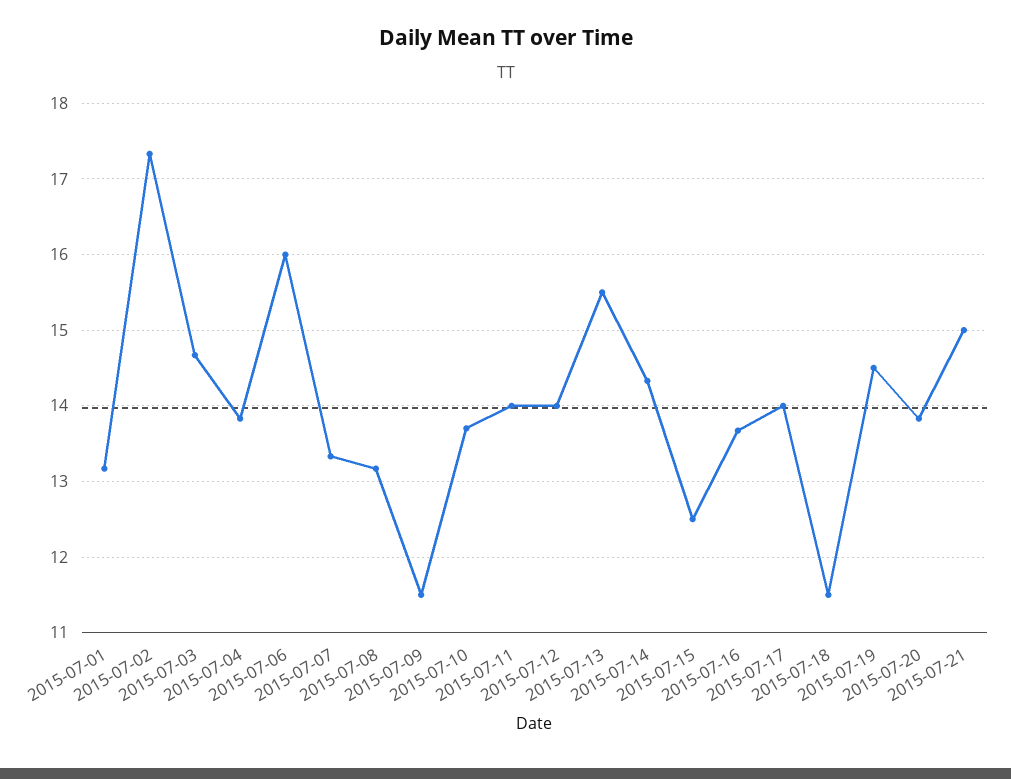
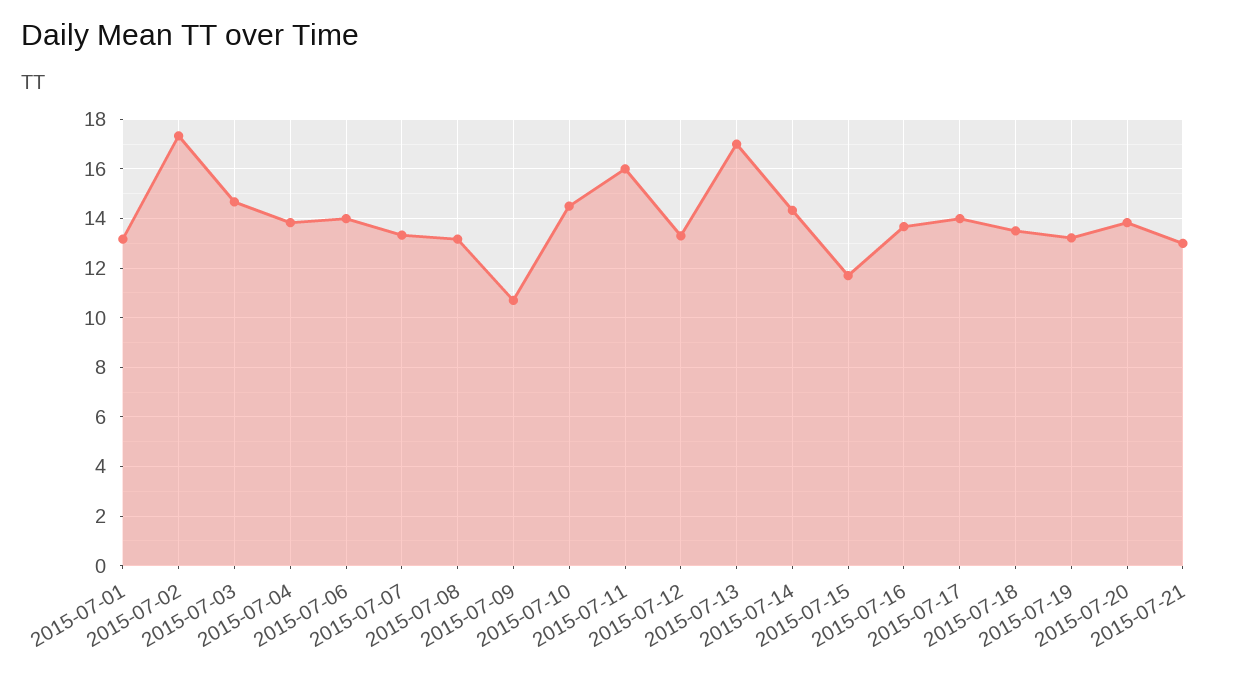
2015-07-06: 16 -> 14
2015-07-09: 11.5 -> 10.75
2015-07-10: 13.7 -> 14.5
2015-07-11: 14 -> 16
2015-07-12: 14 -> 13.25
2015-07-13: 15.5 -> 17
2015-07-15: 12.5 -> 11.75
2015-07-18: 11.5 -> 13.5
2015-07-19: 14.5 -> 13.25
2015-07-21: 15 -> 13

